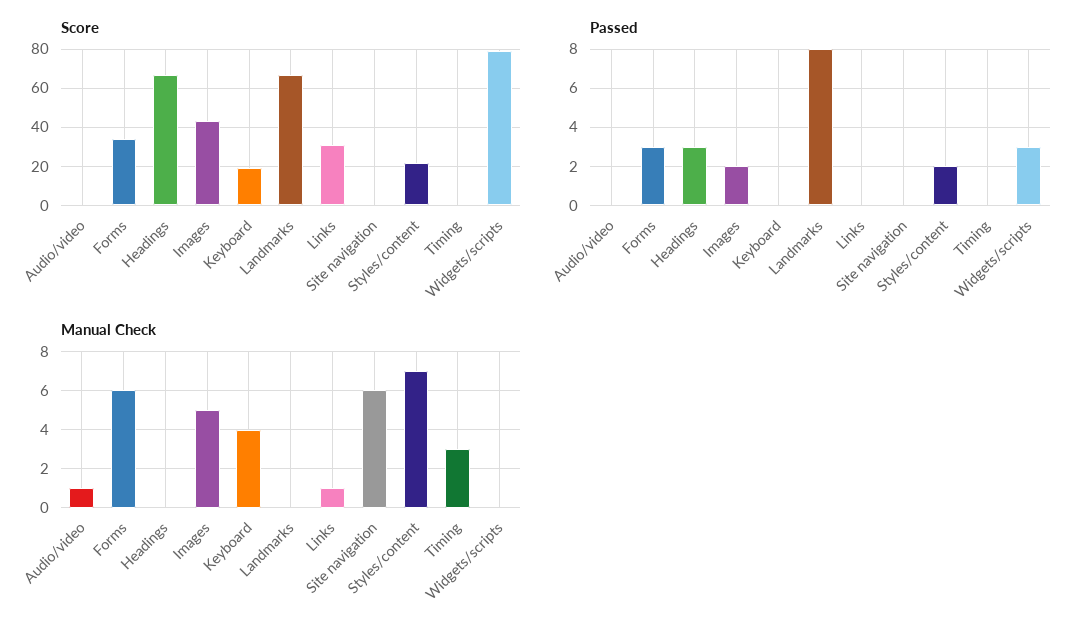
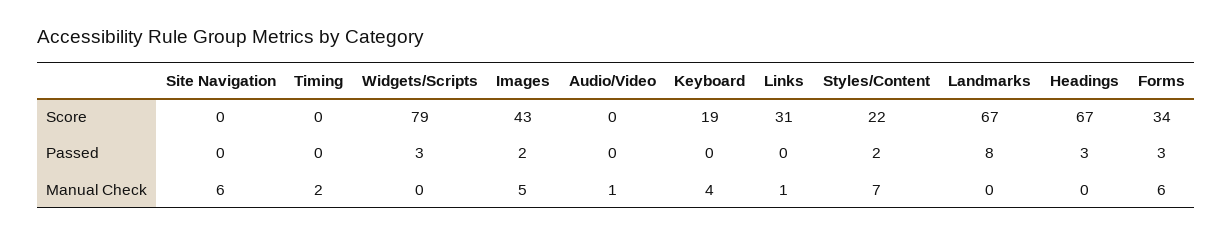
Manual Check, Timing: 3 -> 2

